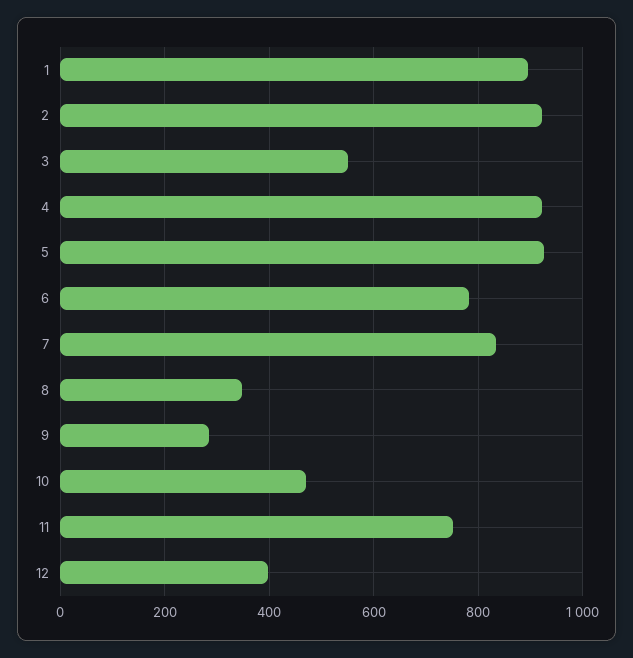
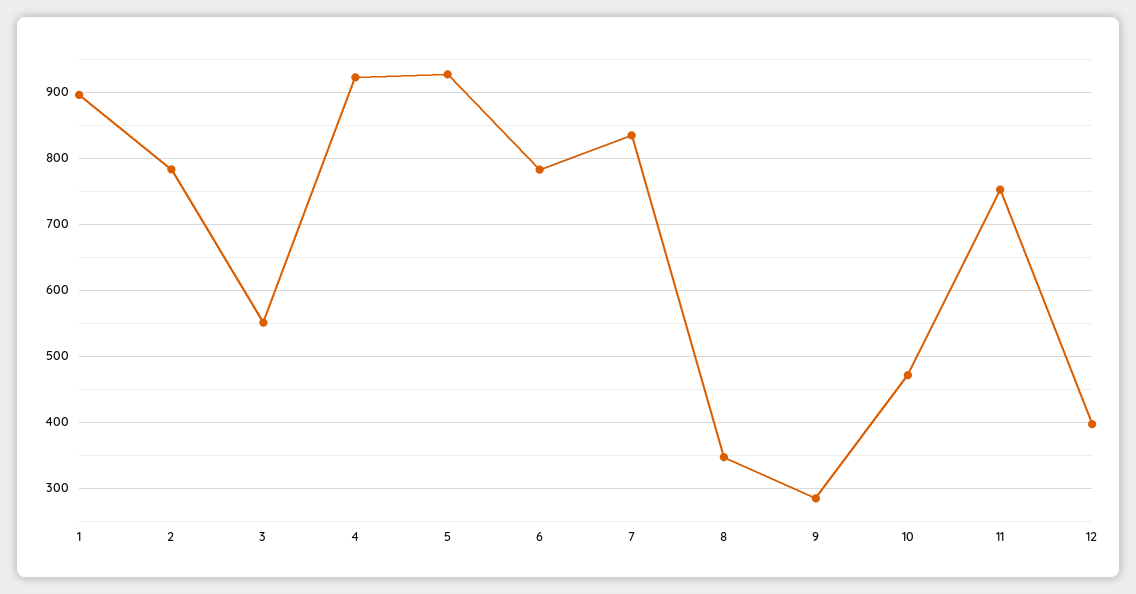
2: 920 -> 780

